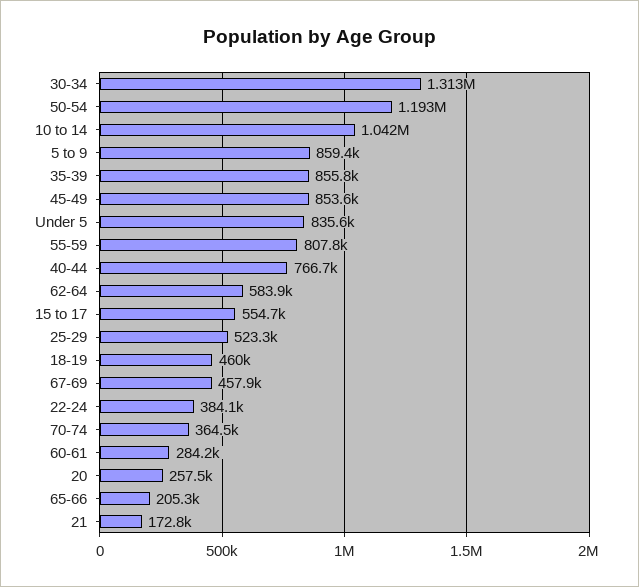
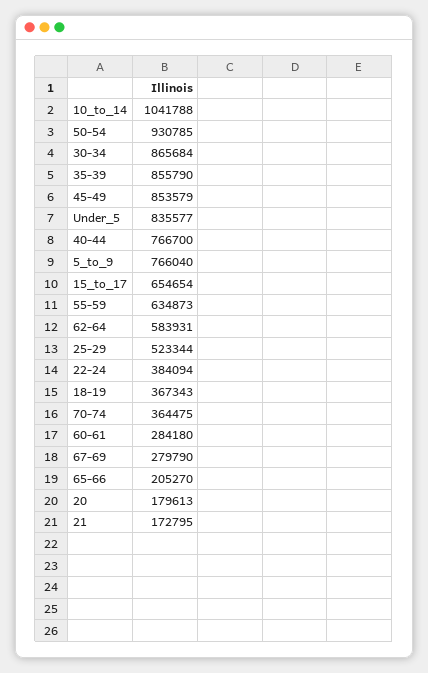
30-34: 1313000 -> 865684
50-54: 1193000 -> 930785
5 to 9: 859400 -> 766040
55-59: 807800 -> 634873
15 to 17: 554700 -> 654654
18-19: 460000 -> 367343
67-69: 457900 -> 279790
20: 257500 -> 179613

